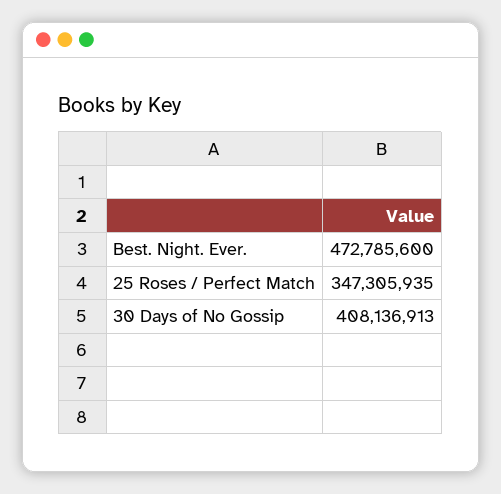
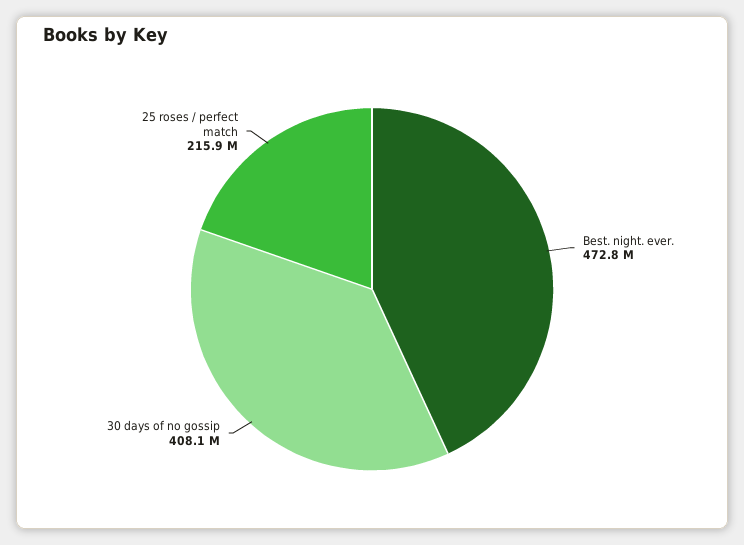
25 Roses / Perfect Match: 347305935 -> 215900000

